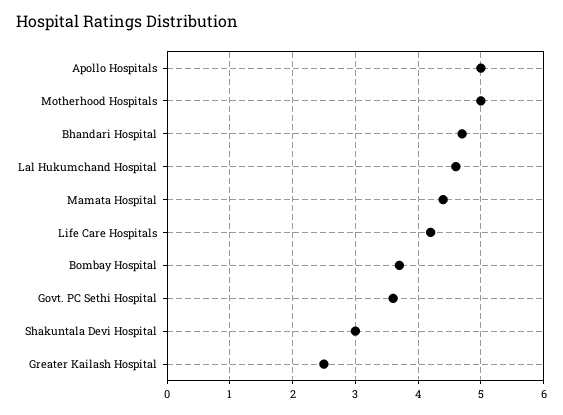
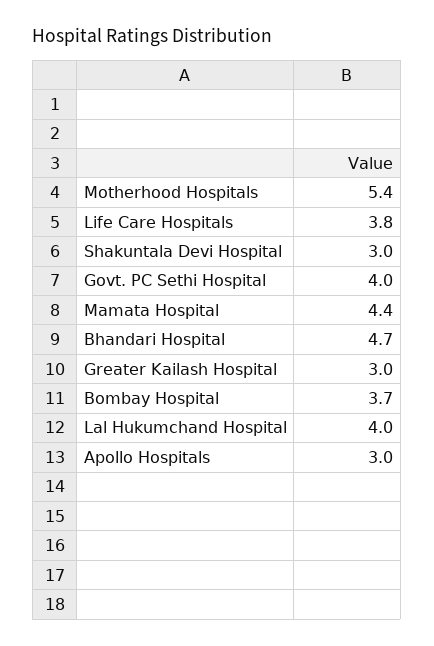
Apollo Hospitals: 5 -> 3
Motherhood Hospitals: 5 -> 5.4
Lal Hukumchand Hospital: 4.6 -> 4
Life Care Hospitals: 4.2 -> 3.8
Govt. PC Sethi Hospital: 3.6 -> 4
Greater Kailash Hospital: 2.5 -> 3

